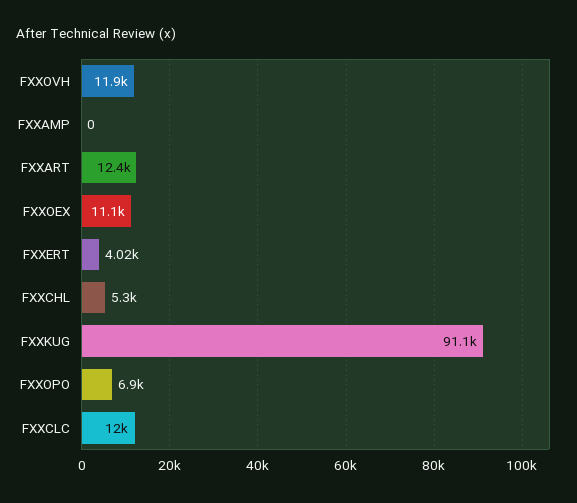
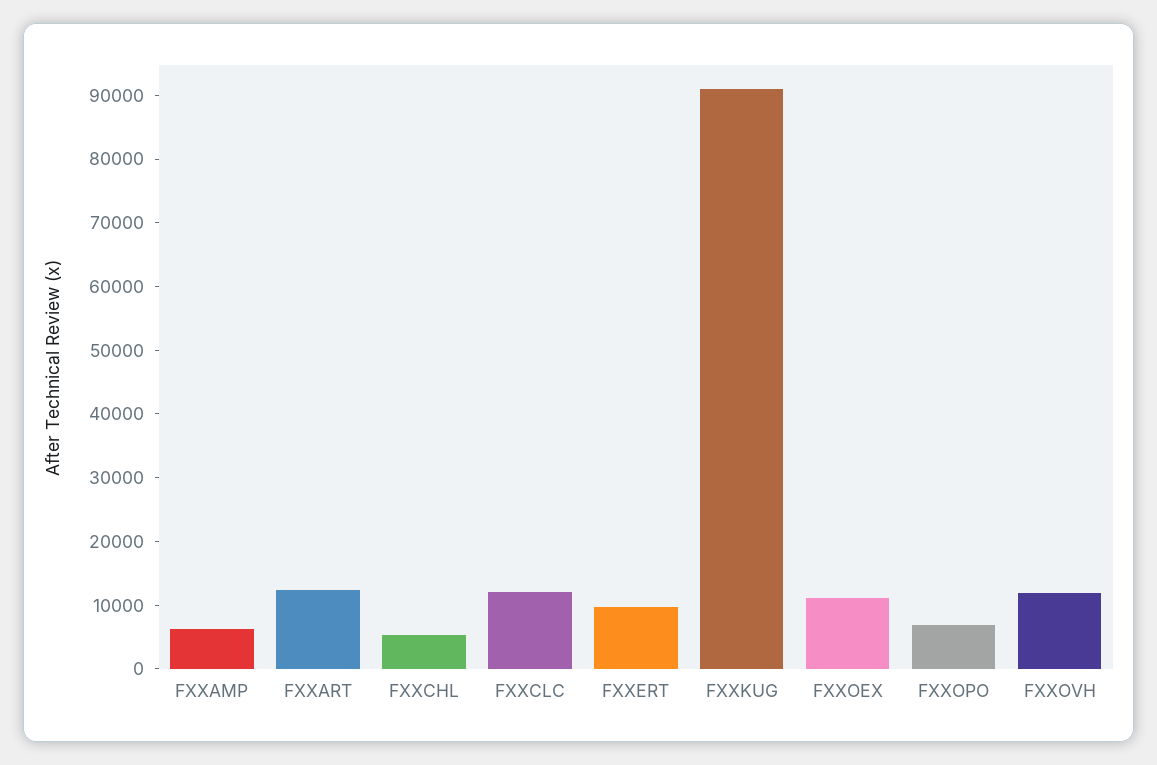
FXXAMP: 0 -> 6000
FXXERT: 4020 -> 10000

